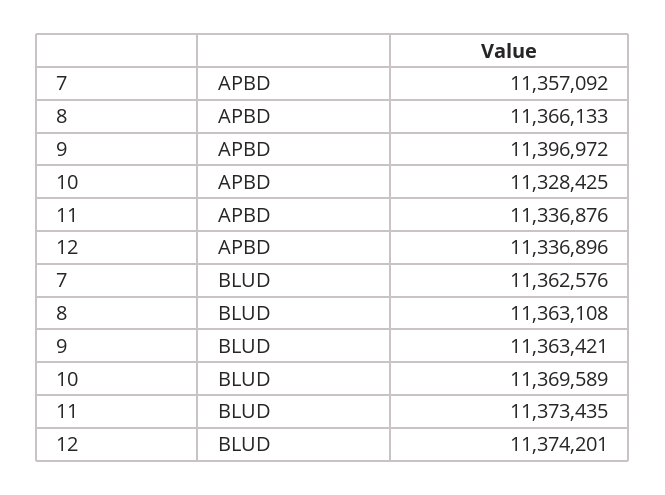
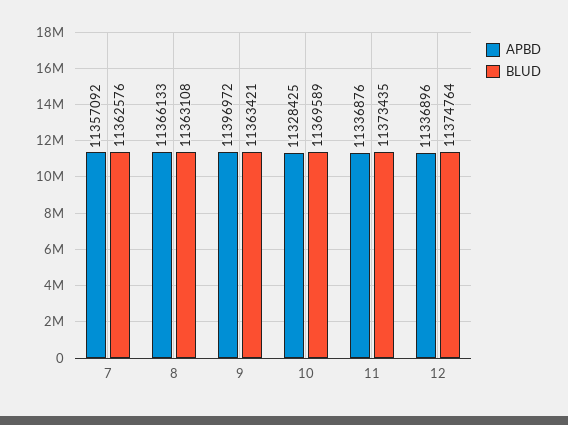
BLUD, 12: 11374201 -> 11374764

